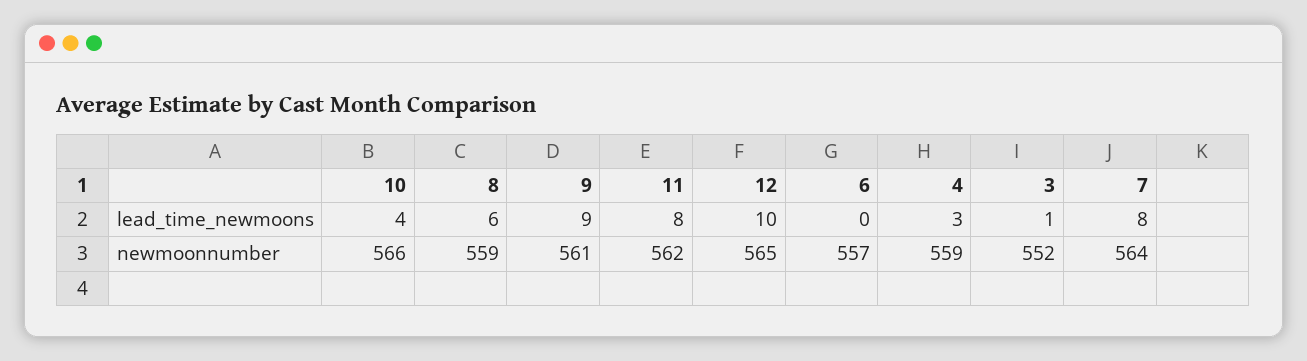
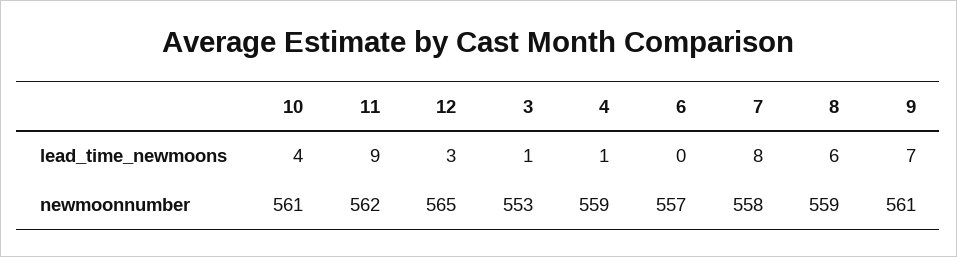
9, lead_time_newmoons: 9 -> 7
11, lead_time_newmoons: 8 -> 9
12, lead_time_newmoons: 10 -> 3
4, lead_time_newmoons: 3 -> 1
10, newmoonnumber: 566 -> 561
3, newmoonnumber: 552 -> 553
7, newmoonnumber: 564 -> 558

